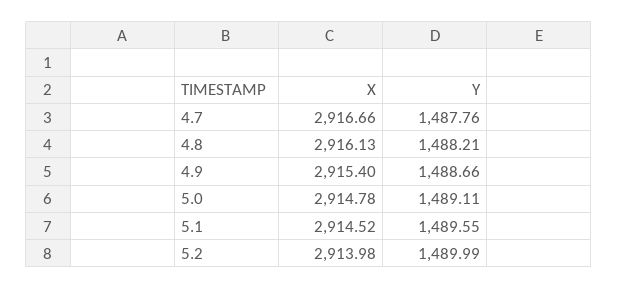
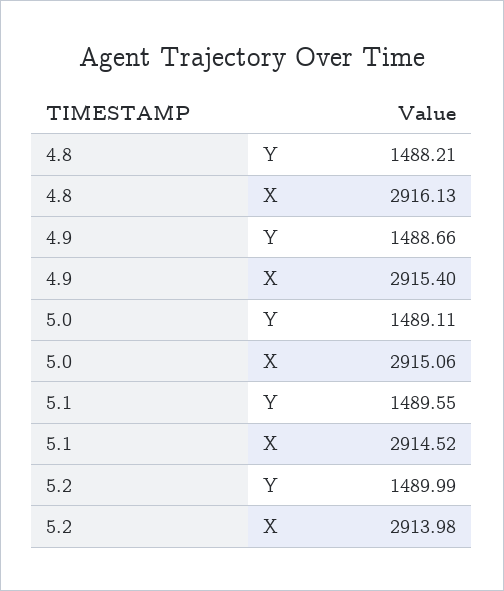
X, 4.7: 2916.66 -> none
Y, 4.7: 1487.76 -> none
X, 5.0: 2914.78 -> 2915.06

